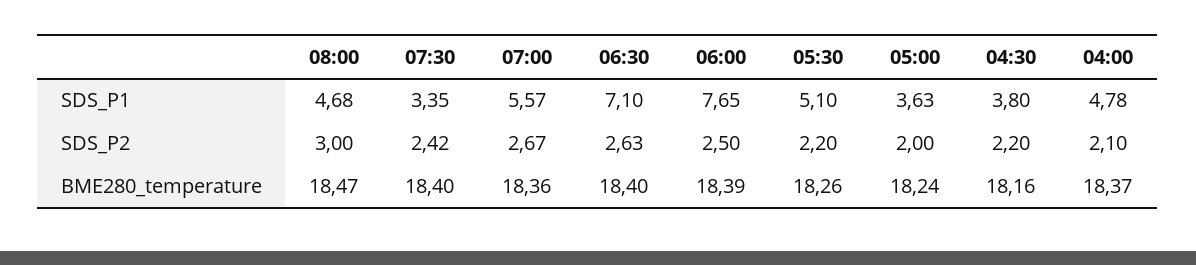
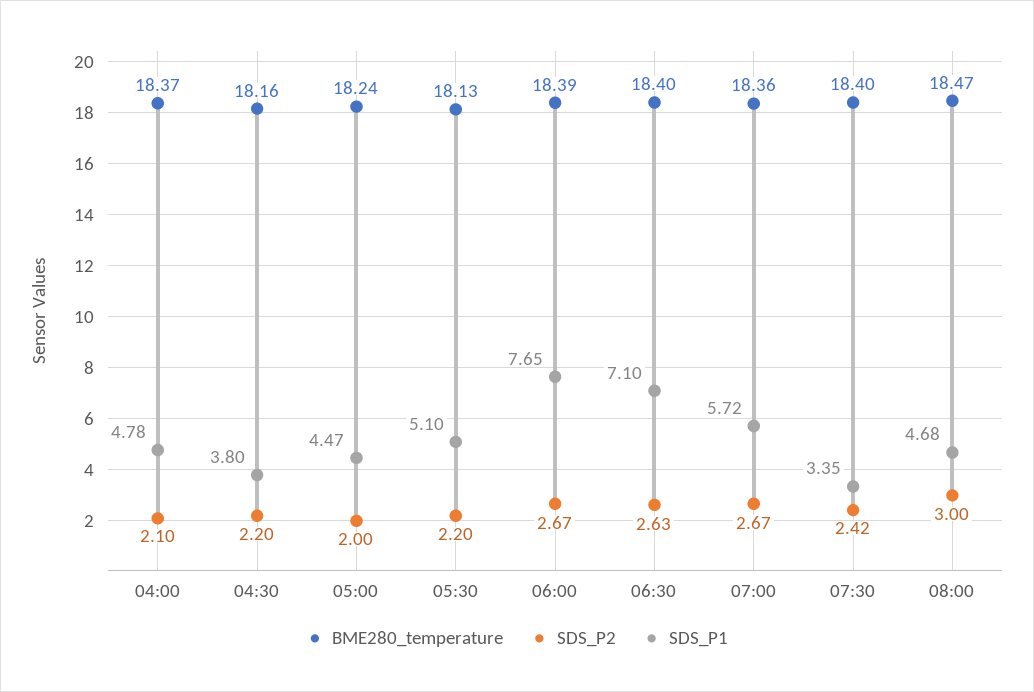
SDS_P1, 07:00: 5.57 -> 5.72
SDS_P1, 05:00: 3.63 -> 4.47
SDS_P2, 06:00: 2.5 -> 2.67
BME280_temperature, 05:30: 18.26 -> 18.13

